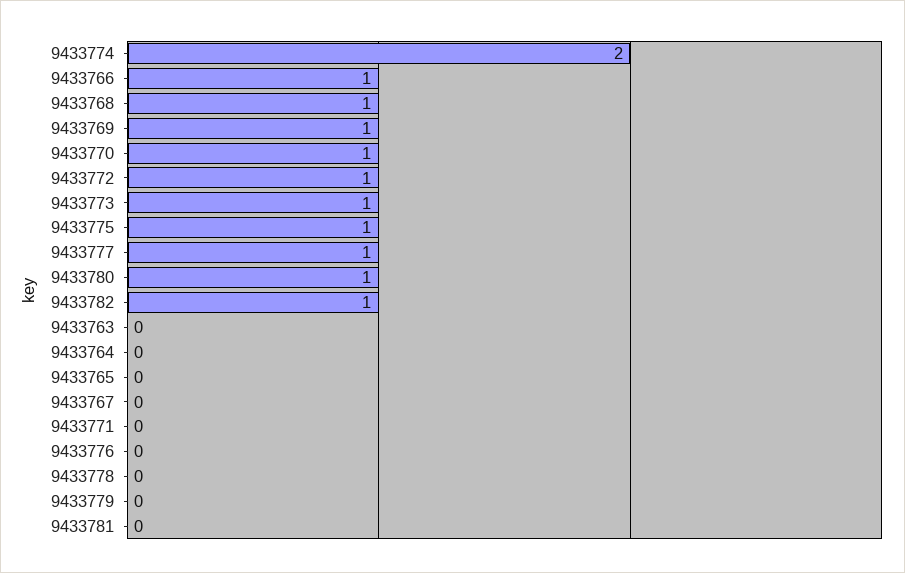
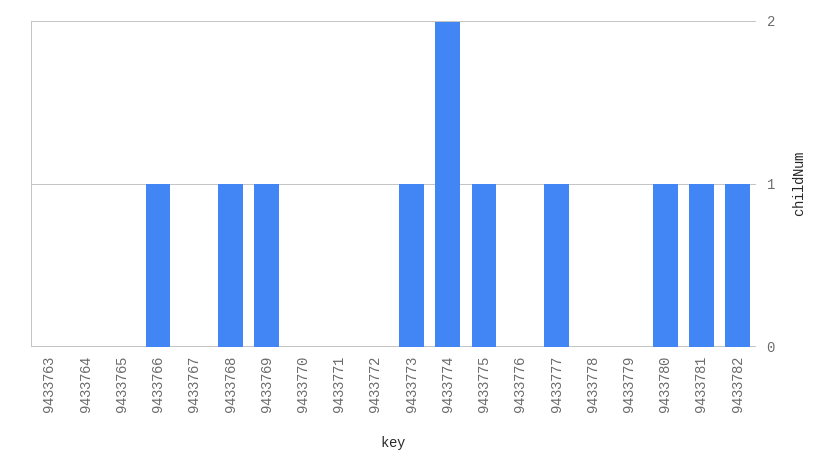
9433770: 1 -> 0
9433772: 1 -> 0
9433781: 0 -> 1

